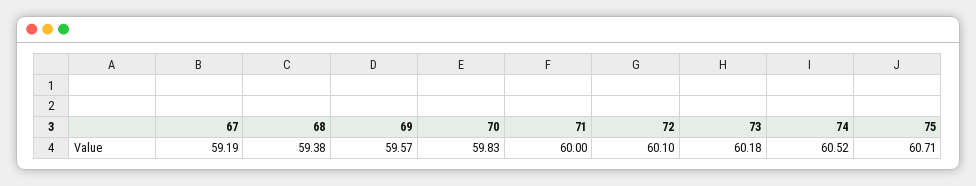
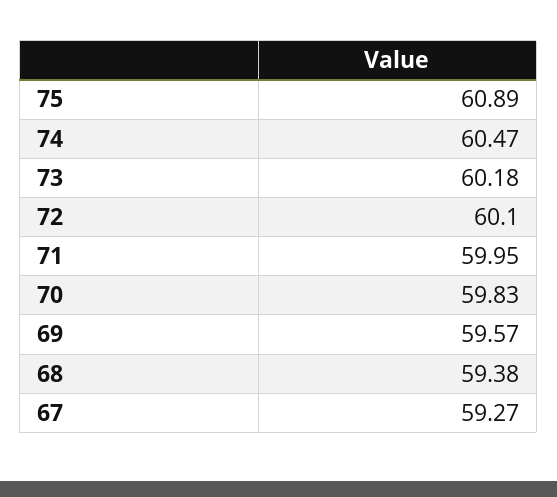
67: 59.19 -> 59.27
71: 60 -> 59.95
74: 60.52 -> 60.47
75: 60.71 -> 60.89

